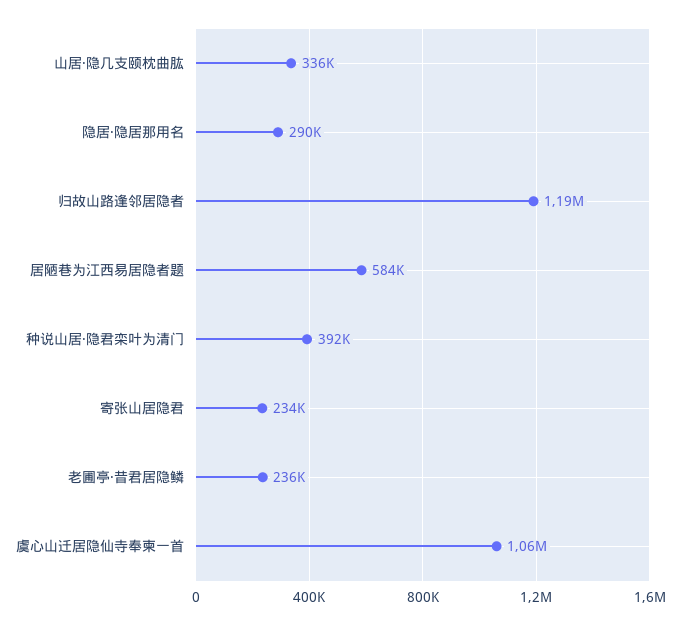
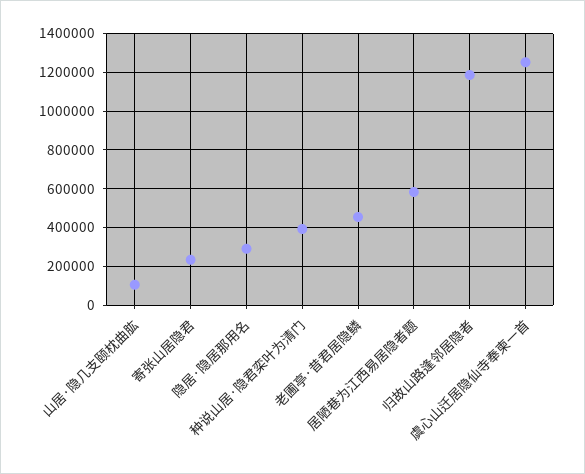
山居·隐几支颐枕曲肱: 336000 -> 100000
老圃亭·昔君居隐鳞: 236000 -> 450000
虞心山迁居隐仙寺奉柬一首: 1060000 -> 1250000

